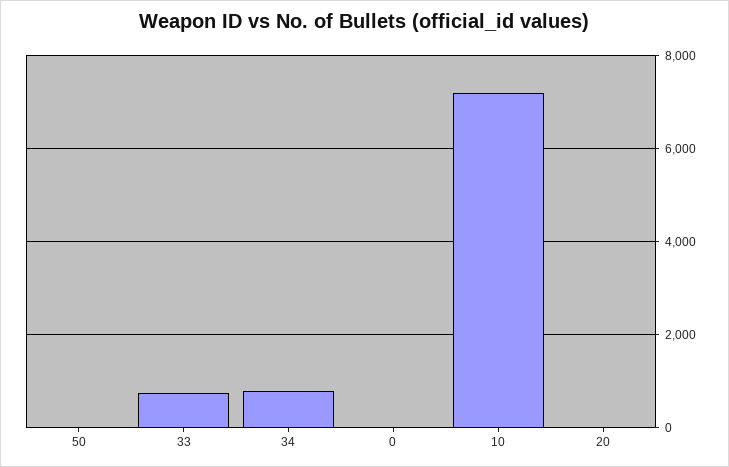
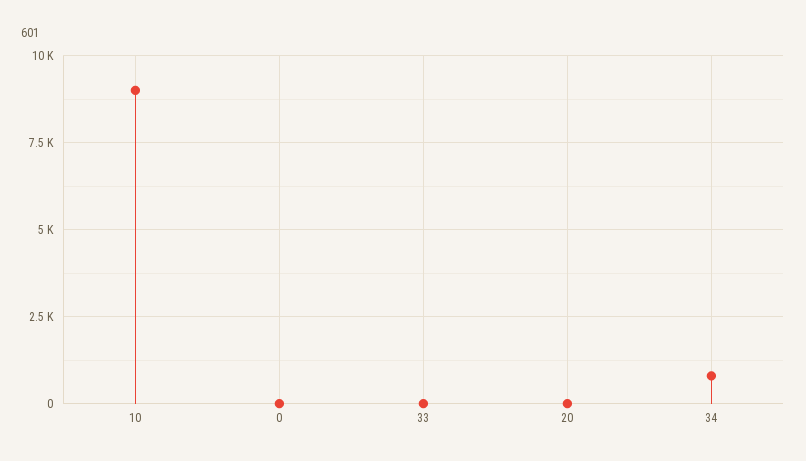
50: 0 -> none
33: 800 -> 0
10: 7200 -> 9000

